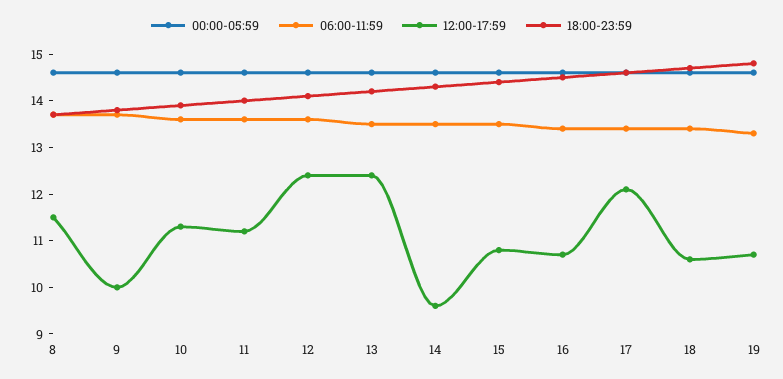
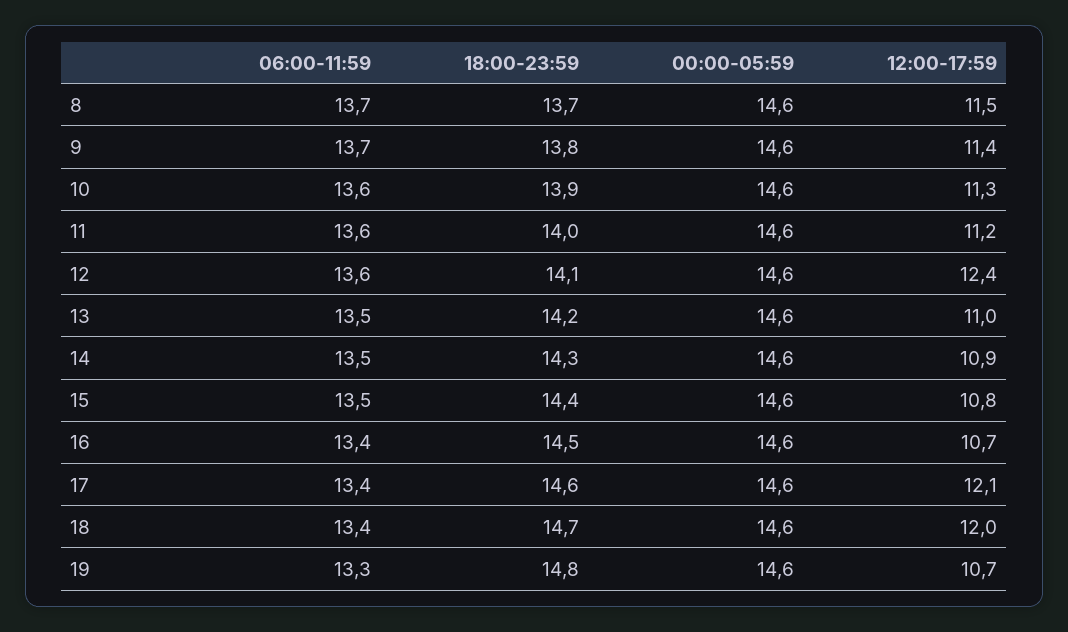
12:00-17:59, 9: 10 -> 11.4
12:00-17:59, 13: 12.5 -> 11
12:00-17:59, 14: 9.5 -> 10.9
12:00-17:59, 18: 10.5 -> 12

